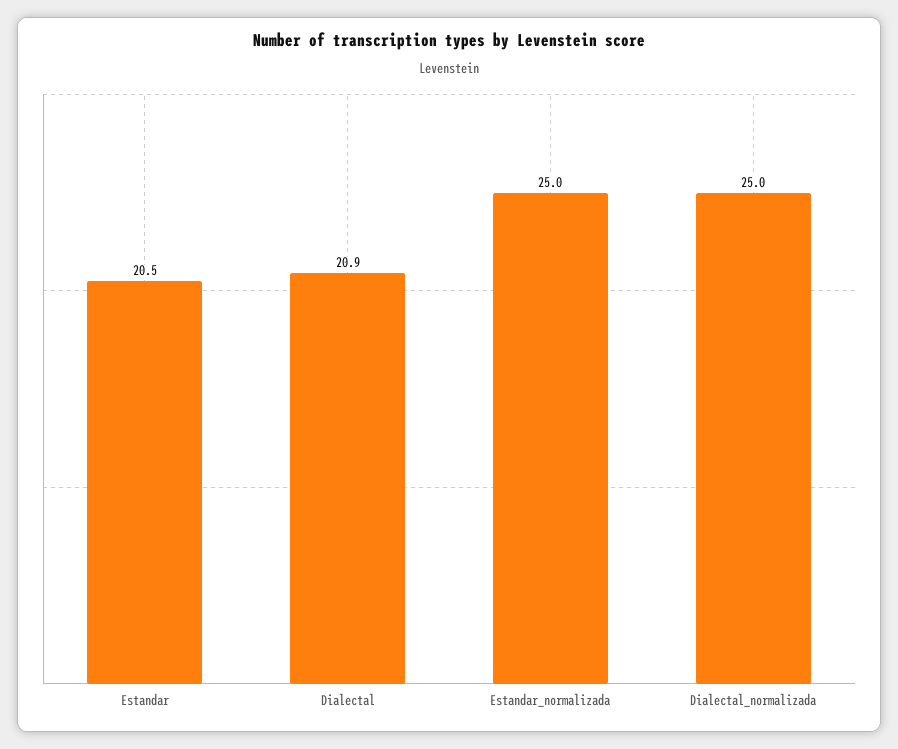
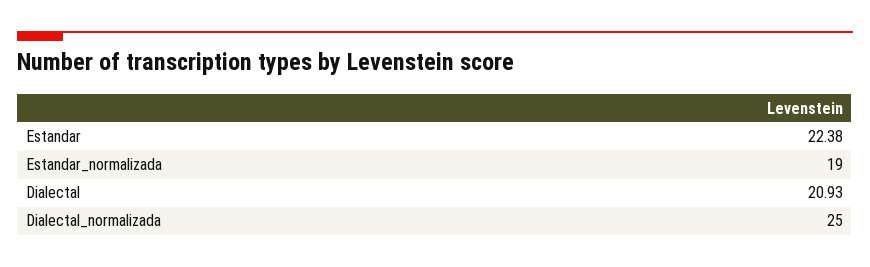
Estandar: 20.5 -> 22.38
Estandar_normalizada: 25 -> 19

